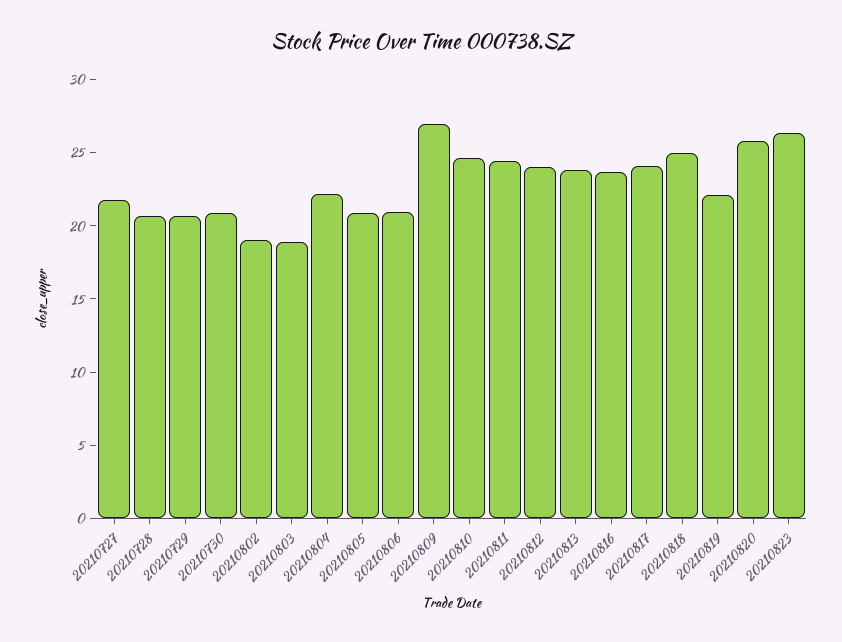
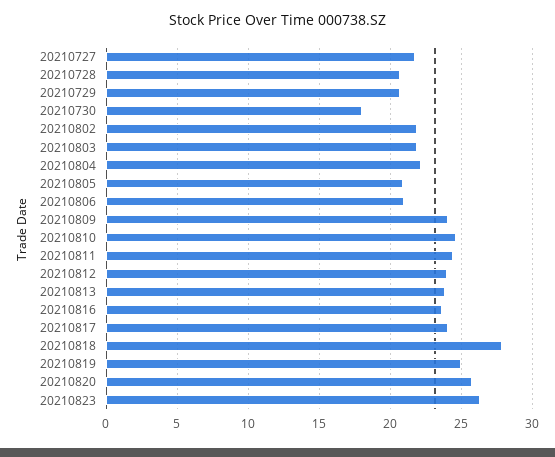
20210730: 21 -> 18
20210802: 19 -> 22
20210803: 19 -> 22
20210809: 27 -> 24
20210818: 25 -> 28
20210819: 22 -> 25

